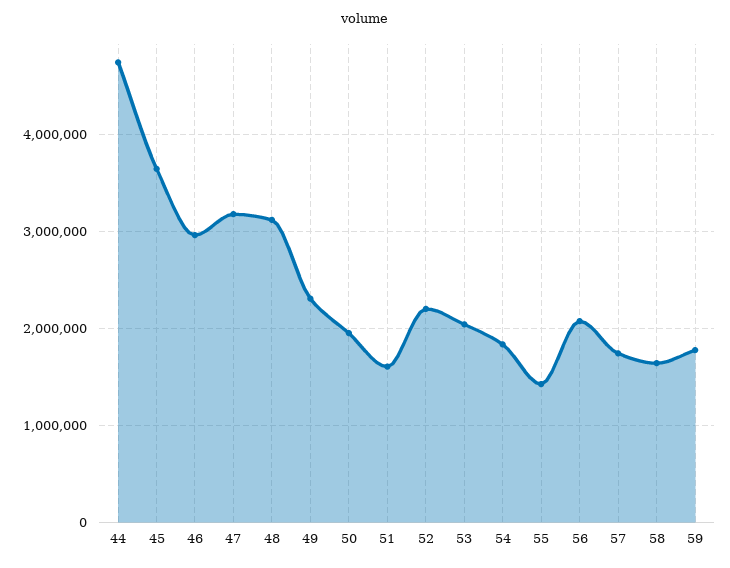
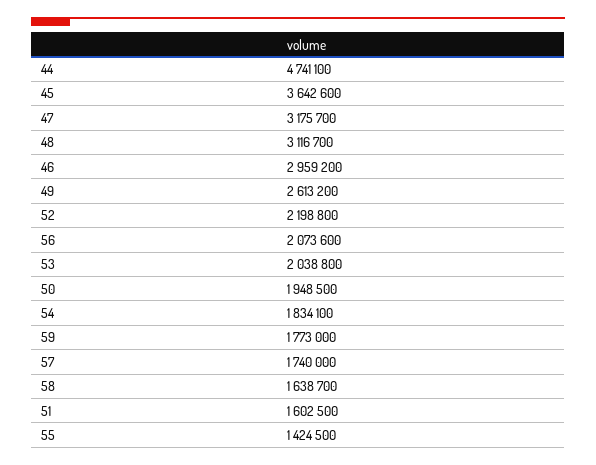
49: 2300000 -> 2613200

